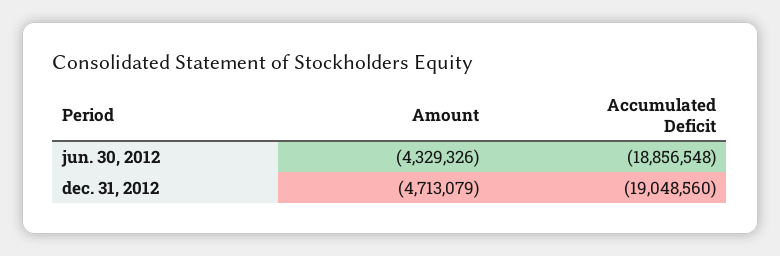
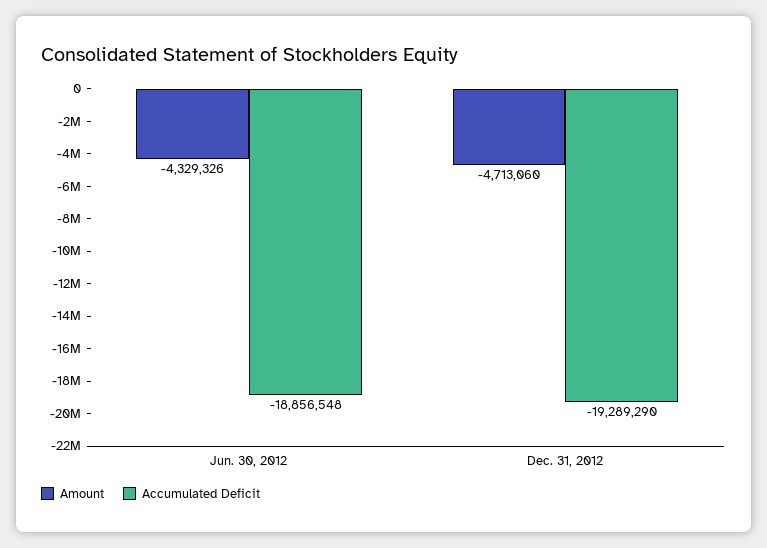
Amount, dec. 31, 2012: -4713079 -> -4713060
Accumulated Deficit, dec. 31, 2012: -19048560 -> -19289290

